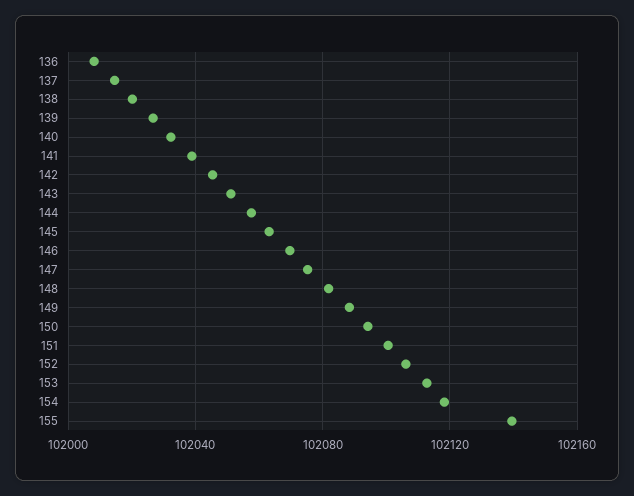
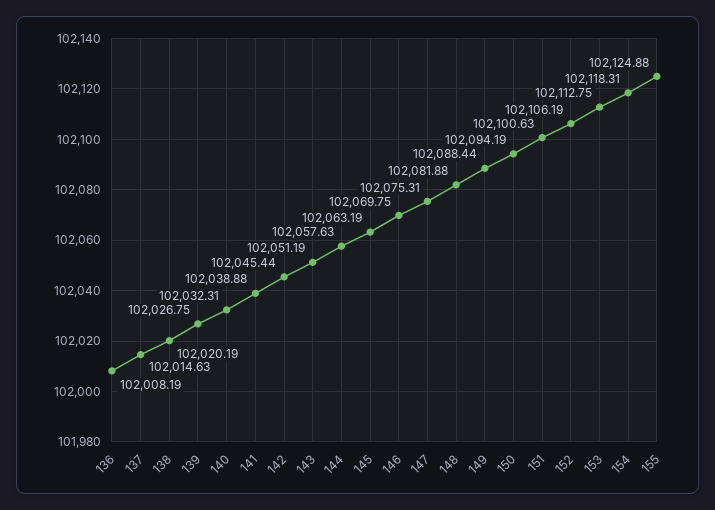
155: 102140 -> 102124.88

